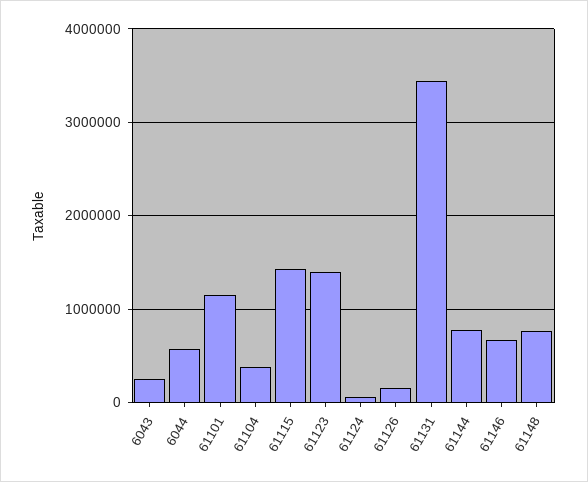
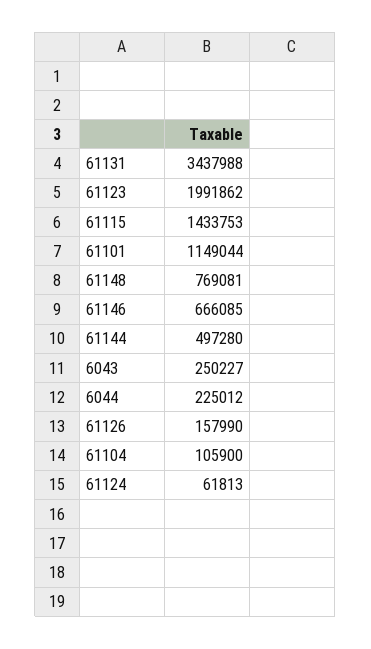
6044: 600000 -> 225012
61104: 400000 -> 105900
61123: 1400000 -> 1991862
61144: 800000 -> 497280

